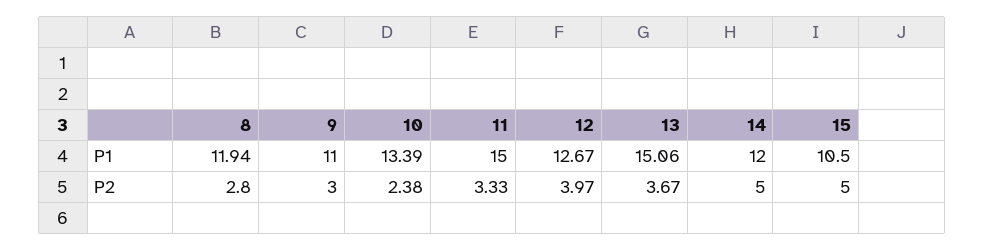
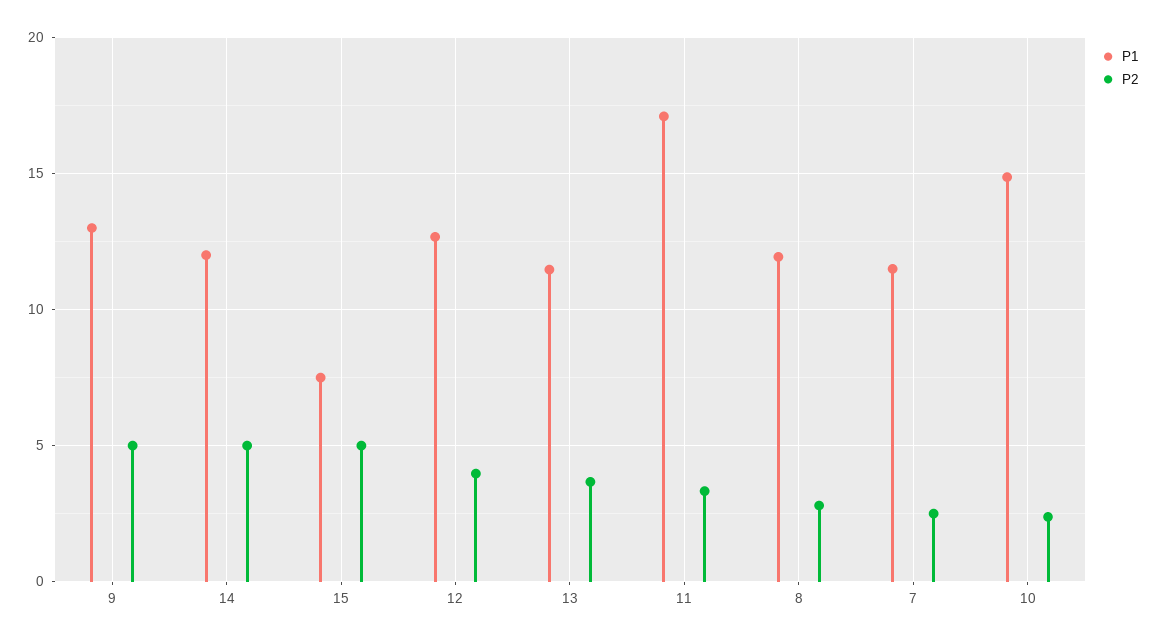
P1, 9: 11 -> 13
P1, 10: 13.39 -> 15
P1, 11: 15 -> 17
P1, 13: 15.06 -> 11.5
P1, 15: 10.5 -> 7.5
P2, 9: 3 -> 5
P1, 7: none -> 11.5
P2, 7: none -> 2.5

